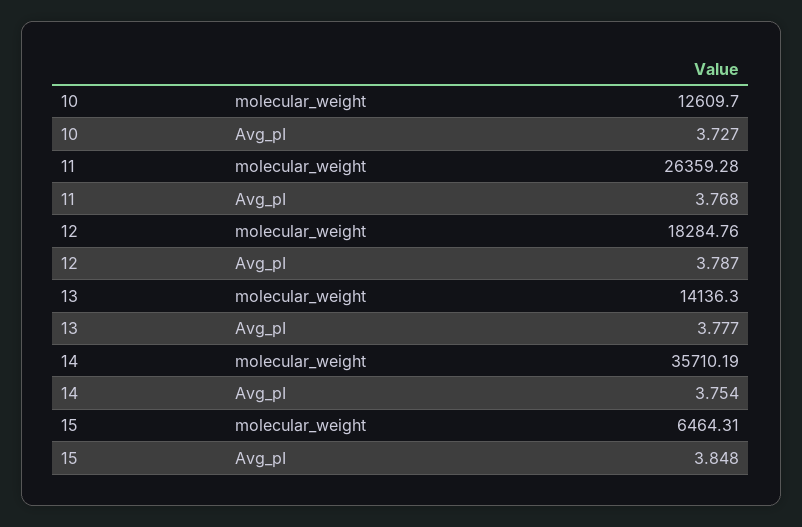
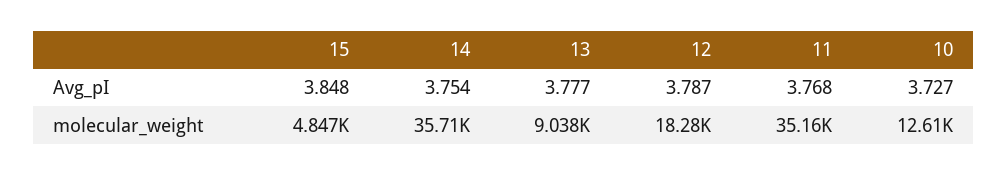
11, molecular_weight: 26359.28 -> 35160
13, molecular_weight: 14136.3 -> 9038
15, molecular_weight: 6464.31 -> 4847

